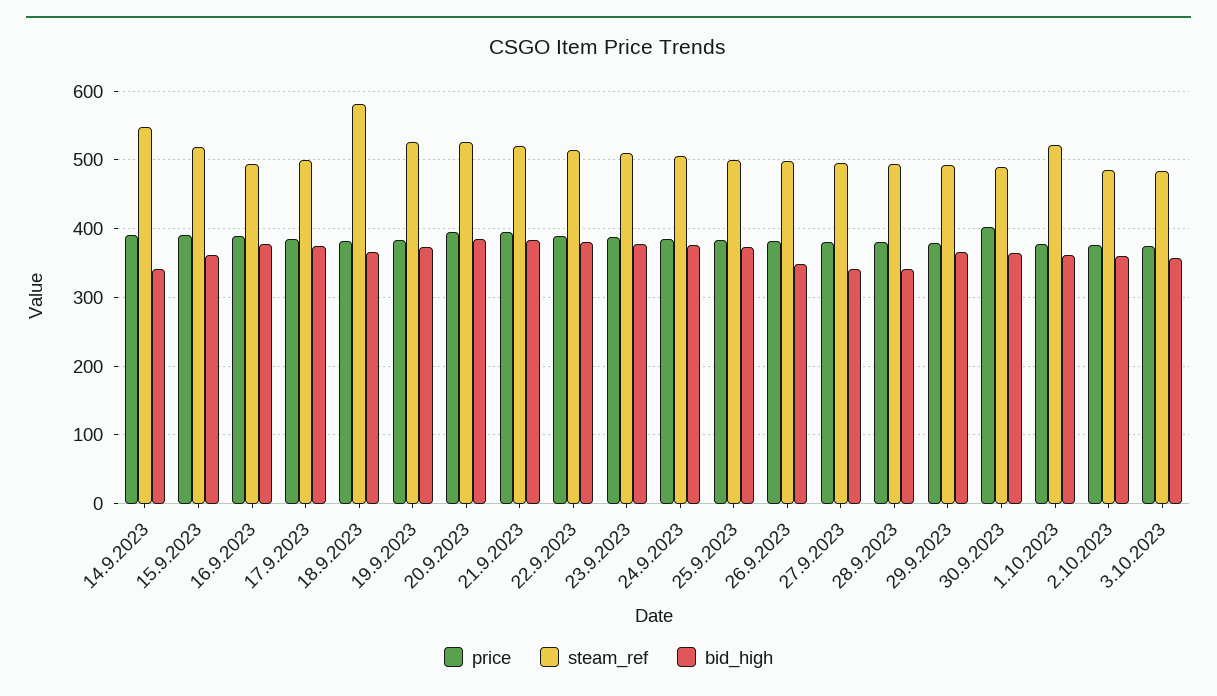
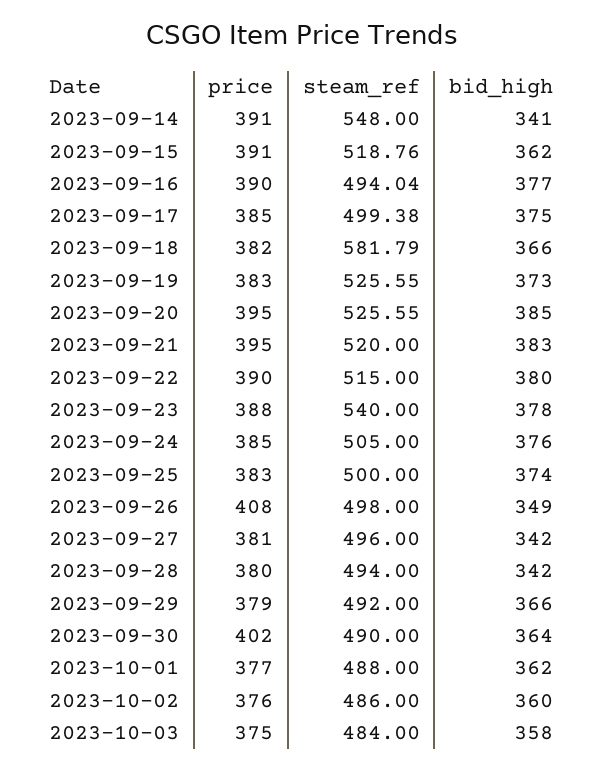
steam_ref, 23.9.2023: 510 -> 540
price, 26.9.2023: 380 -> 408
steam_ref, 1.10.2023: 520 -> 488

